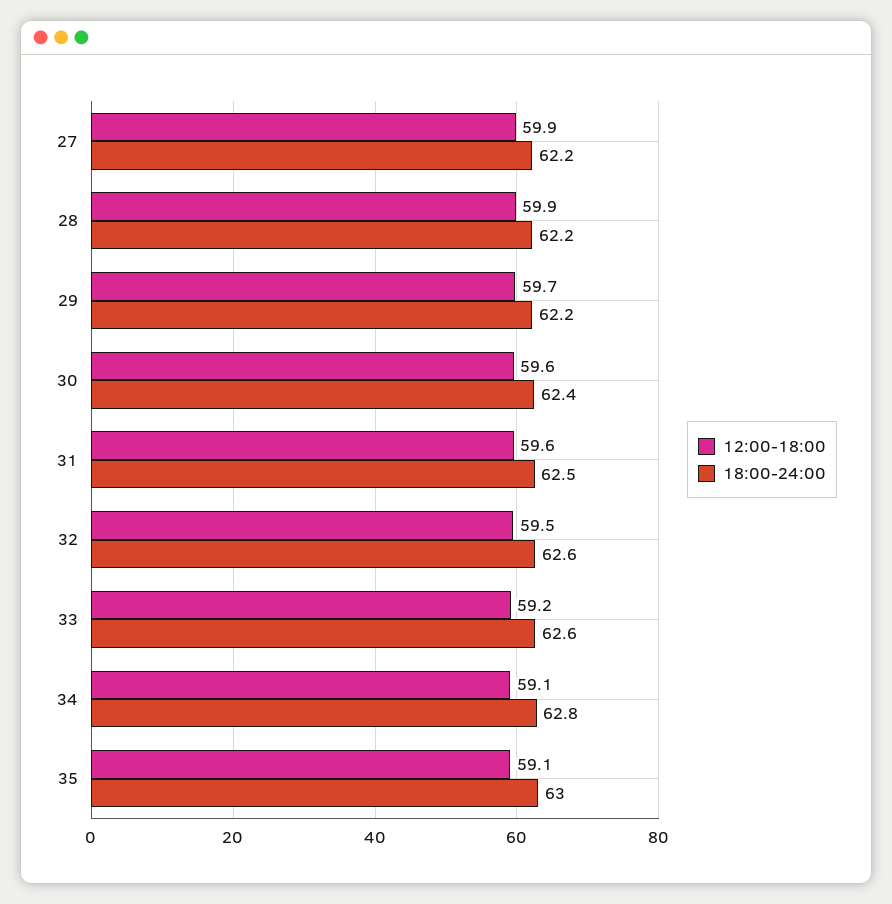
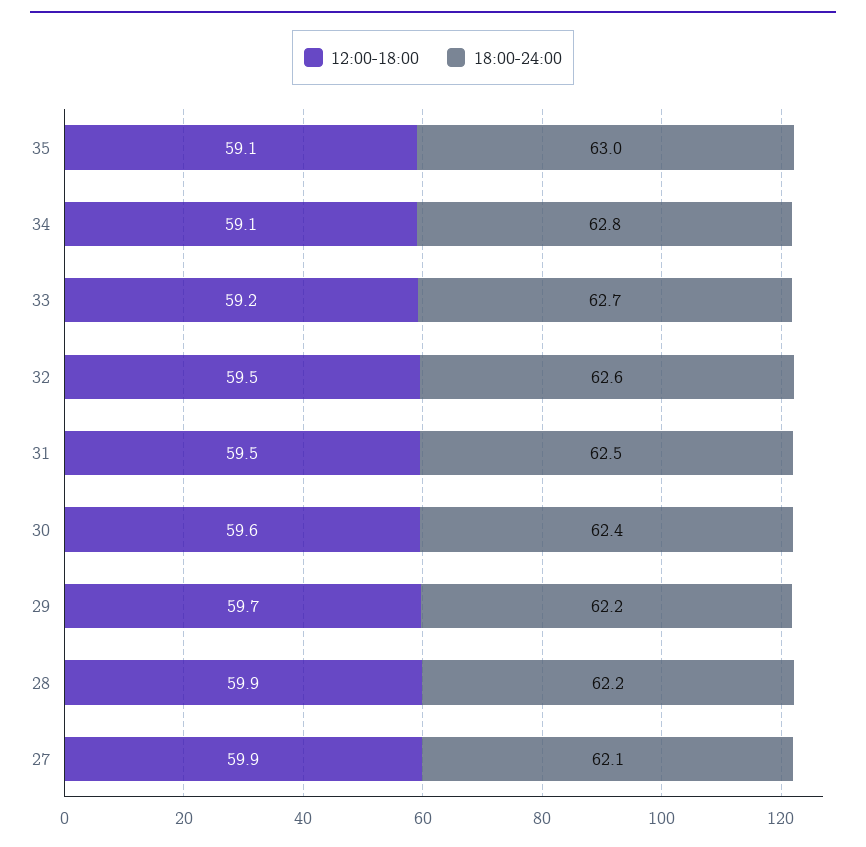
18:00-24:00, 27: 62.2 -> 62.1
12:00-18:00, 31: 59.6 -> 59.5
18:00-24:00, 33: 62.6 -> 62.7

